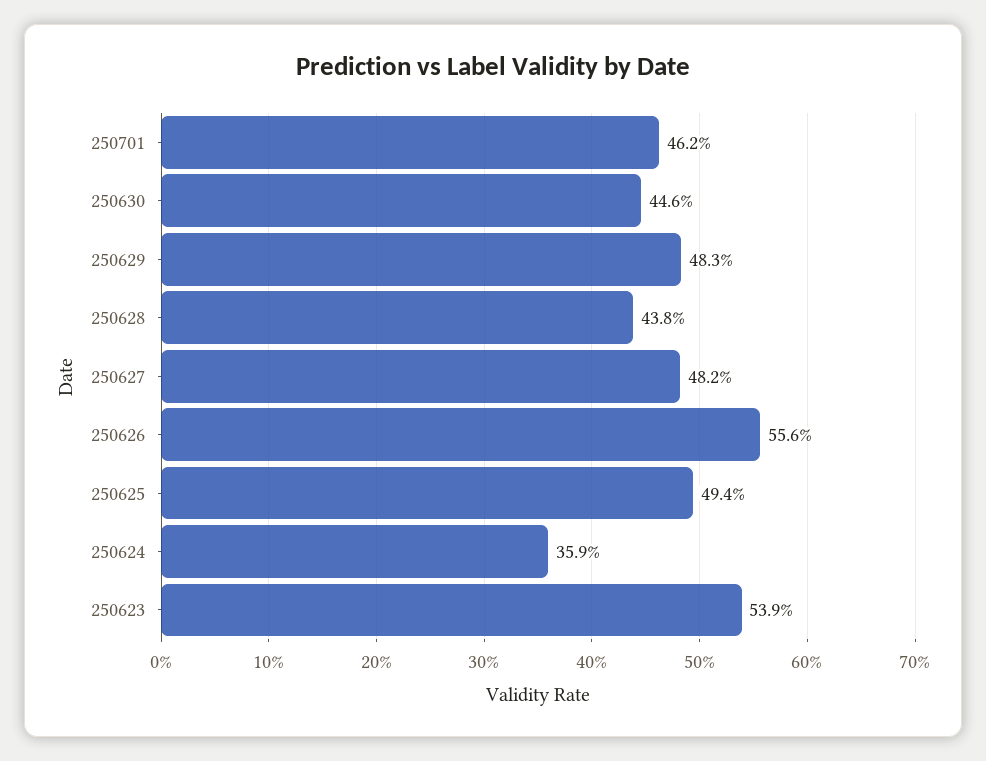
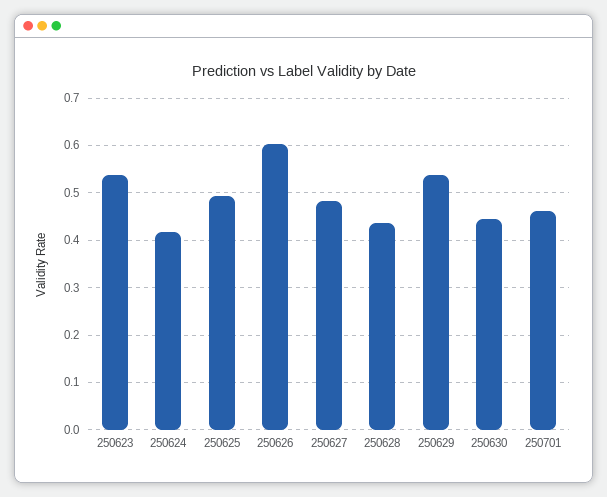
250629: 0.483 -> 0.54
250626: 0.556 -> 0.6
250624: 0.359 -> 0.42

